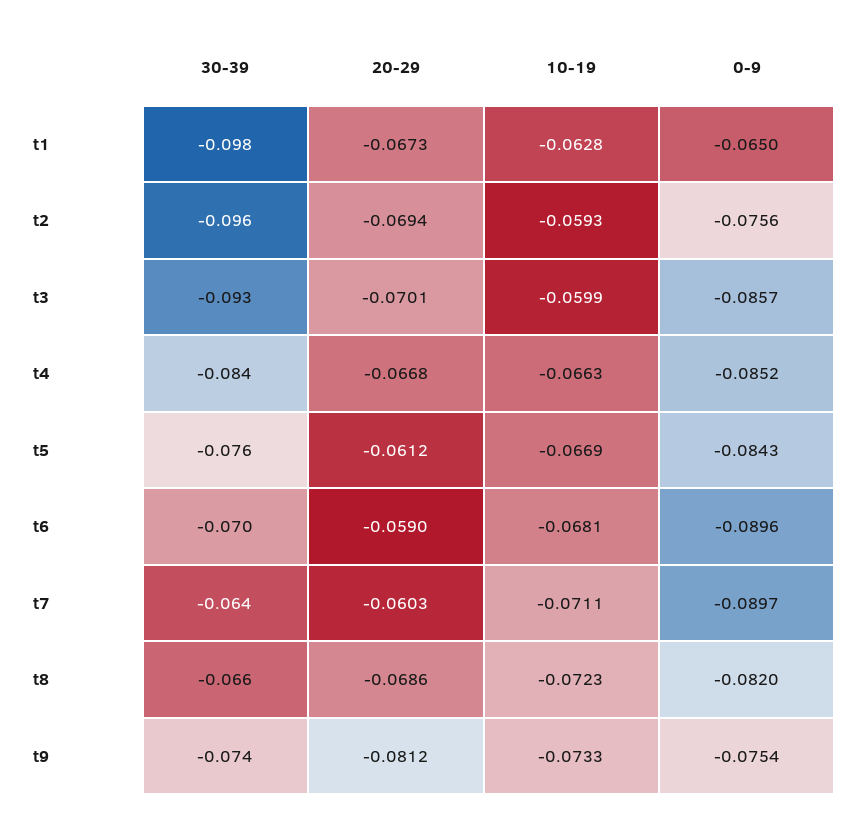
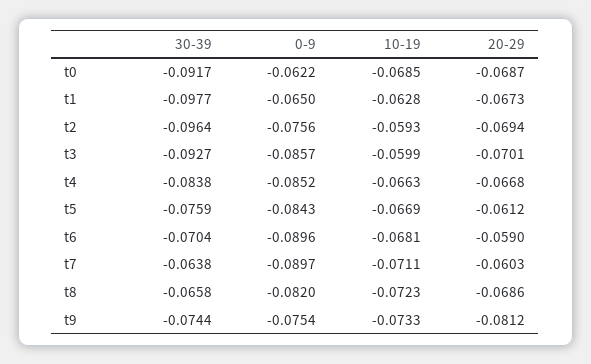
30-39, t0: none -> -0.0917
0-9, t0: none -> -0.0622
10-19, t0: none -> -0.0685
20-29, t0: none -> -0.0687

